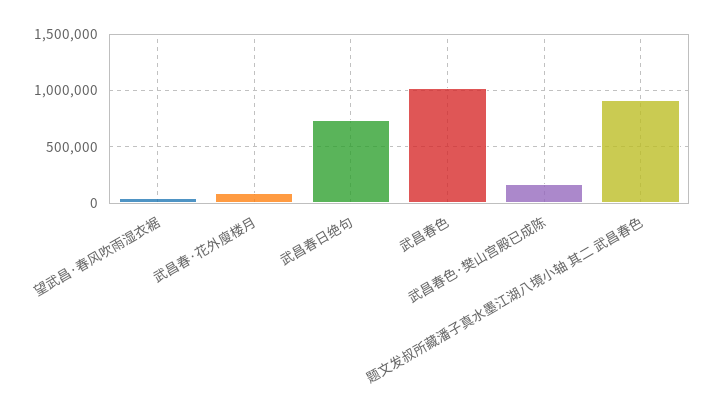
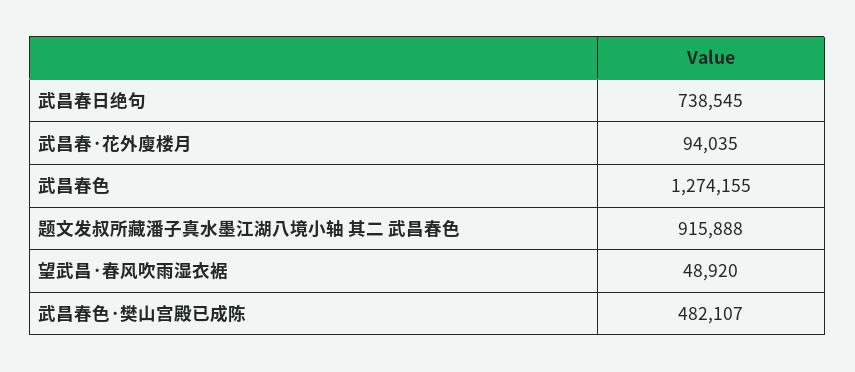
武昌春色: 1000000 -> 1274155
武昌春色·樊山宫殿已成陈: 200000 -> 482107

